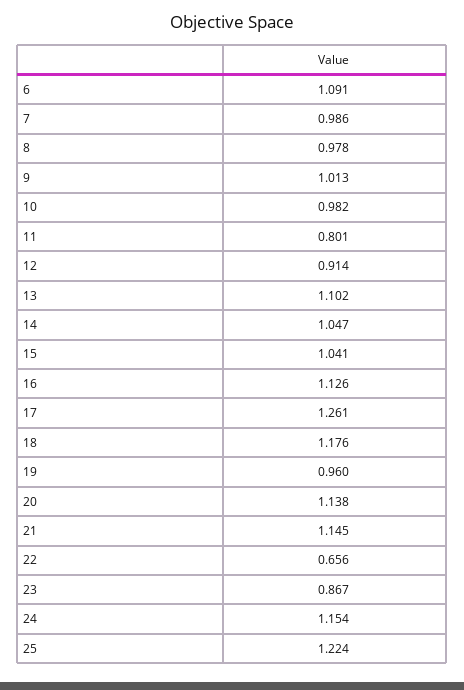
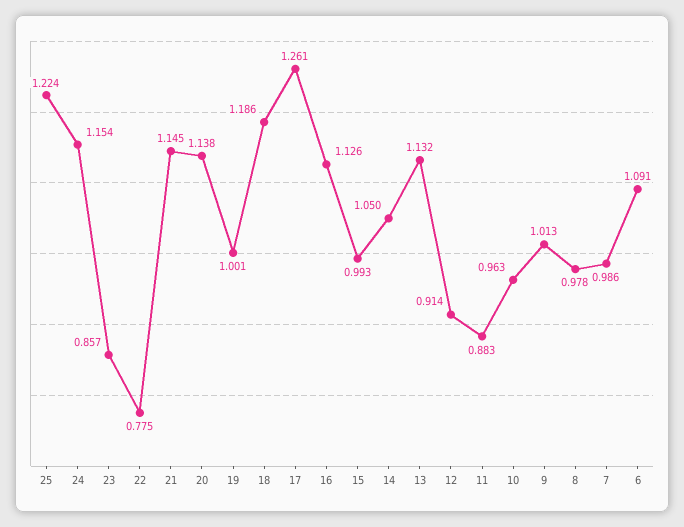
10: 0.982 -> 0.963
11: 0.801 -> 0.883
13: 1.102 -> 1.132
14: 1.047 -> 1.05
15: 1.041 -> 0.993
18: 1.176 -> 1.186
19: 0.96 -> 1.001
22: 0.656 -> 0.775
23: 0.867 -> 0.857

